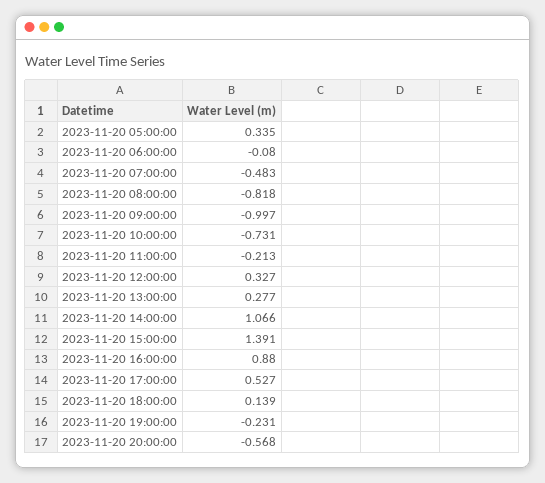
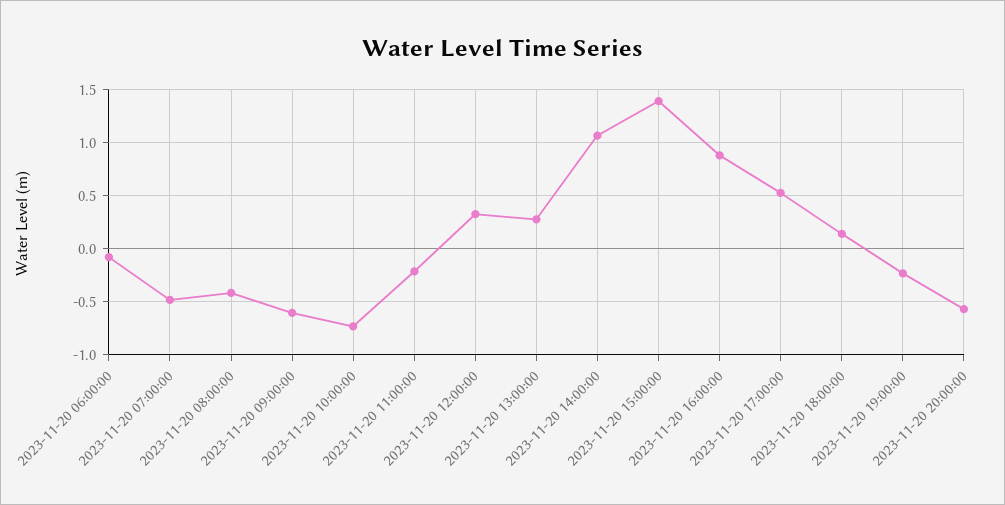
2023-11-20 05:00:00: 0.335 -> none
2023-11-20 08:00:00: -0.818 -> -0.4
2023-11-20 09:00:00: -0.997 -> -0.6

